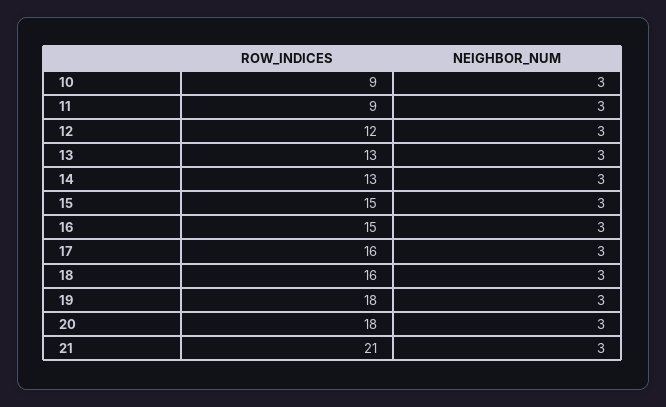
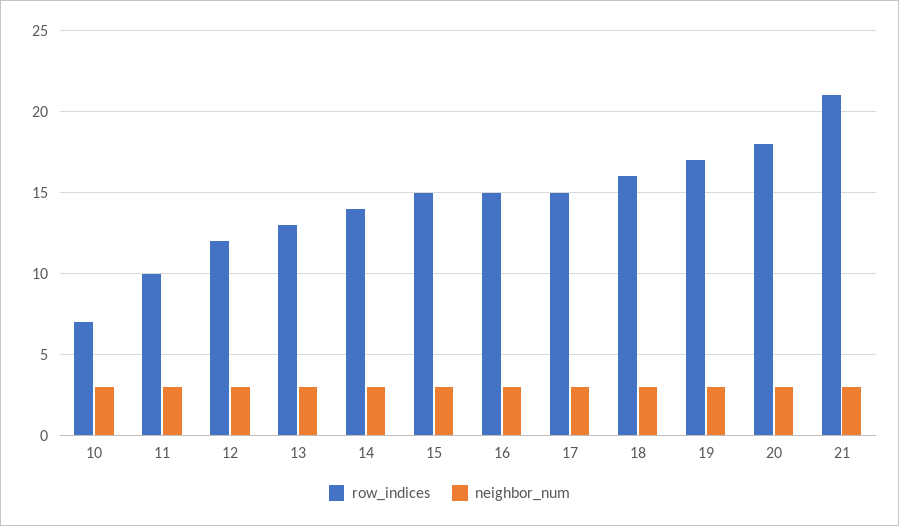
ROW_INDICES, 10: 9 -> 7
ROW_INDICES, 11: 9 -> 10
ROW_INDICES, 14: 13 -> 14
ROW_INDICES, 17: 16 -> 15
ROW_INDICES, 19: 18 -> 17

